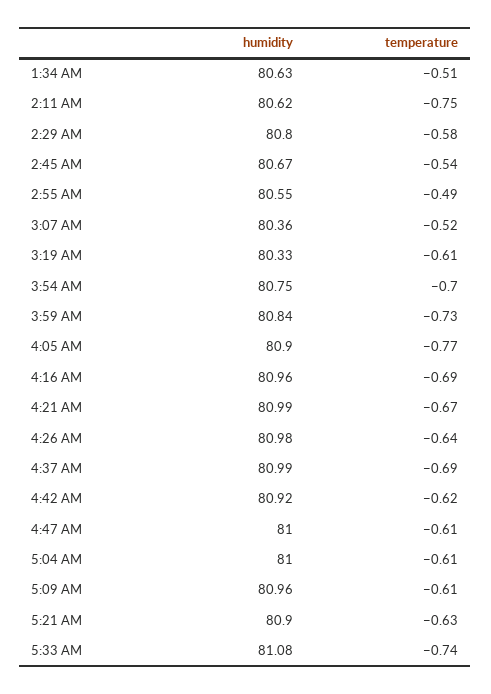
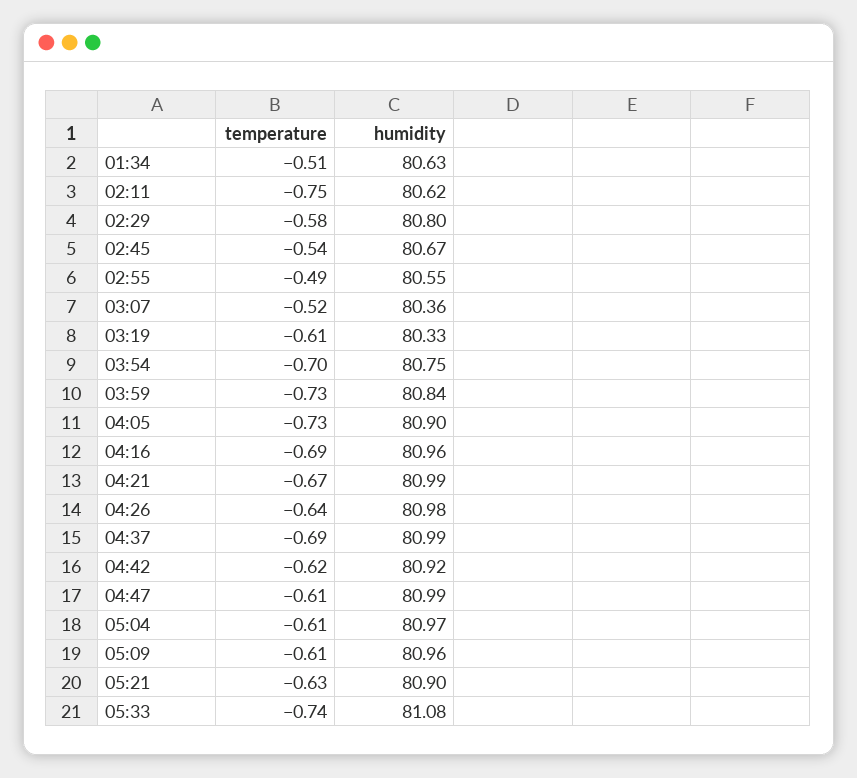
temperature, 4:05 AM: -0.77 -> -0.73
humidity, 4:47 AM: 81 -> 80.99
humidity, 5:04 AM: 81 -> 80.97

